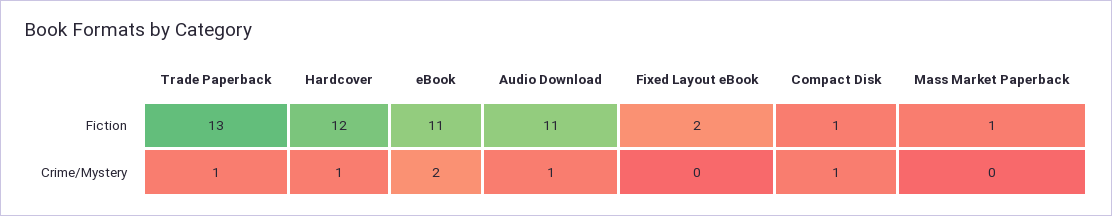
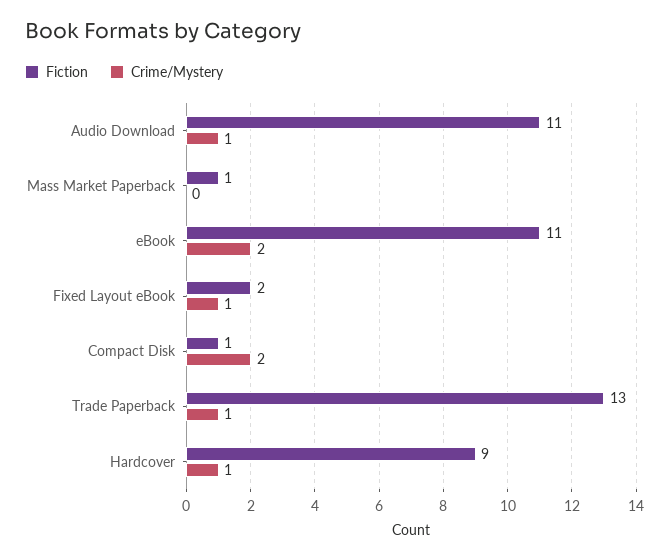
Fiction, Hardcover: 12 -> 9
Crime/Mystery, Fixed Layout eBook: 0 -> 1
Crime/Mystery, Compact Disk: 1 -> 2

